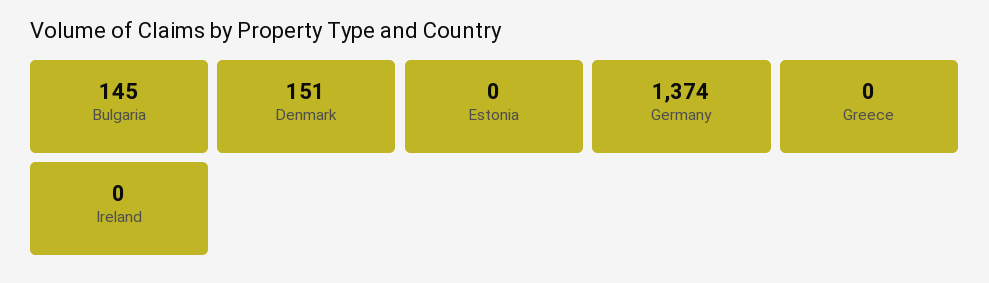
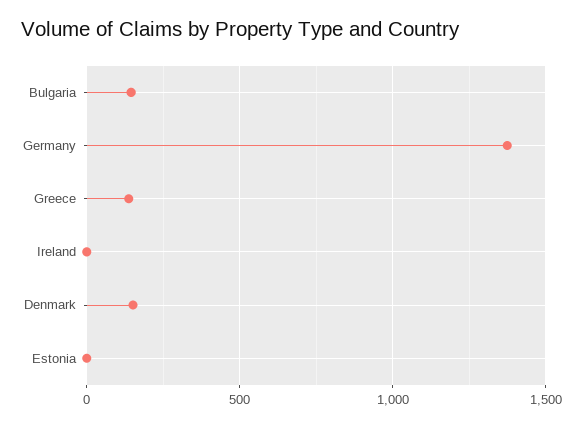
Greece: 0 -> 150

